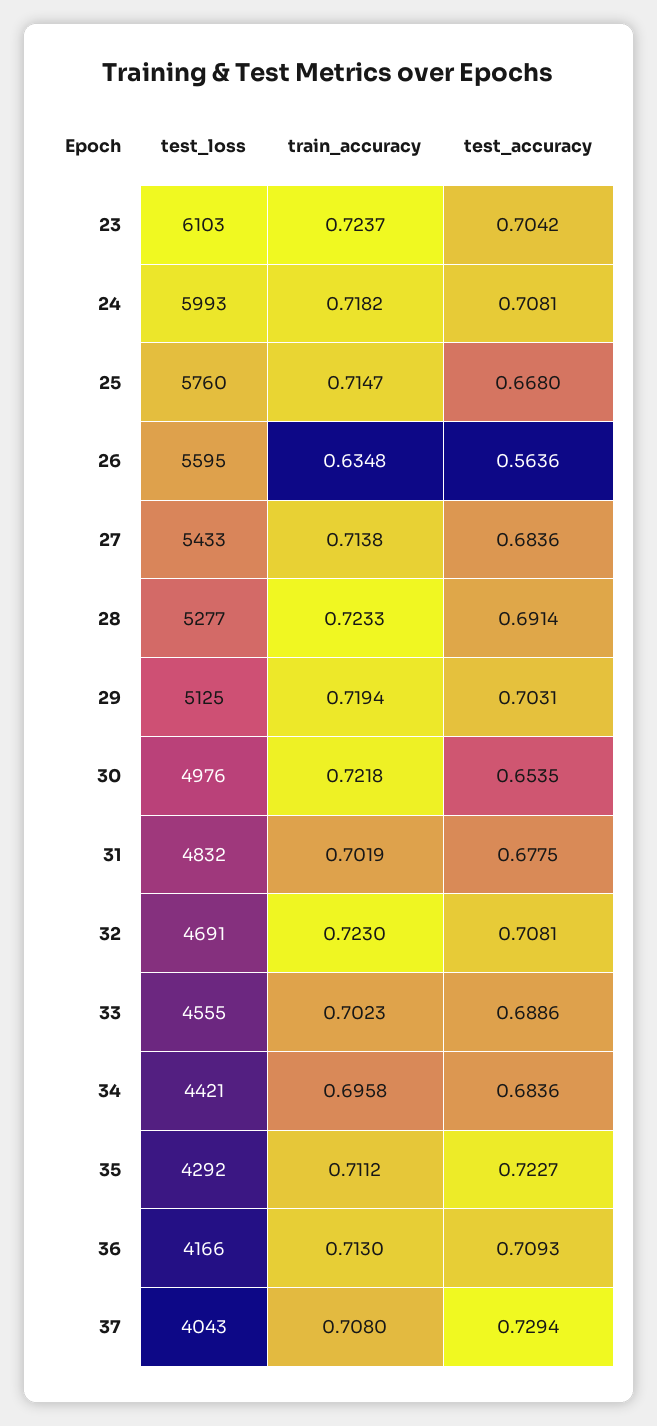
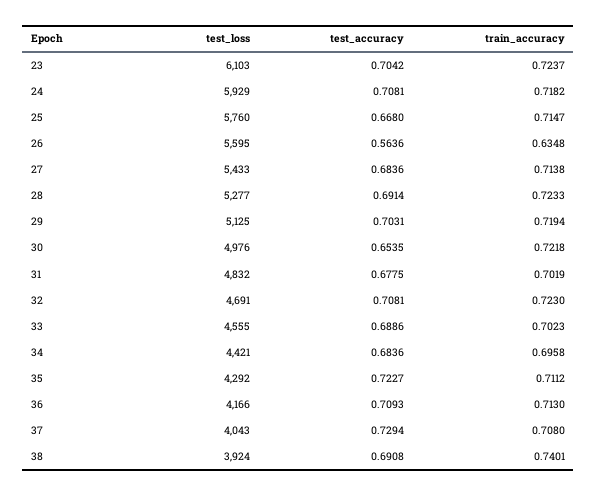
test_loss, 24: 5993 -> 5929
test_loss, 38: none -> 3924
test_accuracy, 38: none -> 0.6908
train_accuracy, 38: none -> 0.7401

